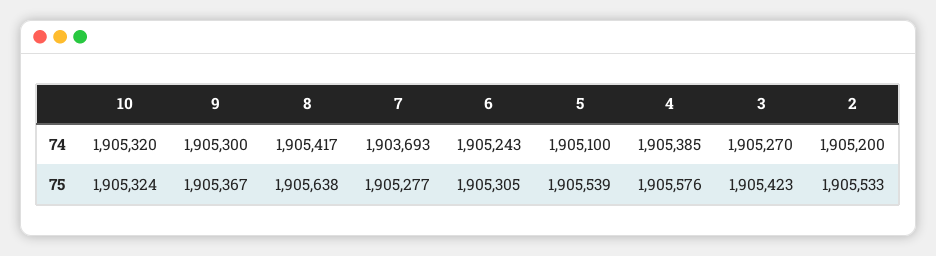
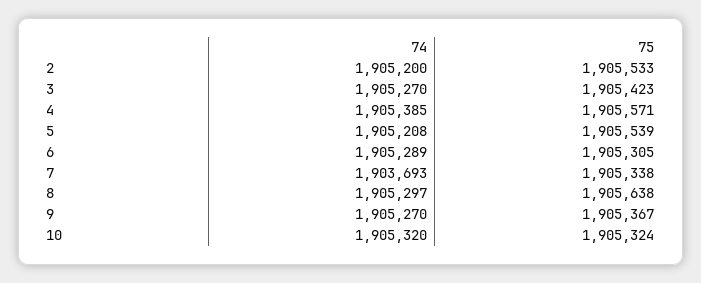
9, 74: 1905300 -> 1905270
8, 74: 1905417 -> 1905297
6, 74: 1905243 -> 1905289
5, 74: 1905100 -> 1905208
7, 75: 1905277 -> 1905338
4, 75: 1905576 -> 1905571

